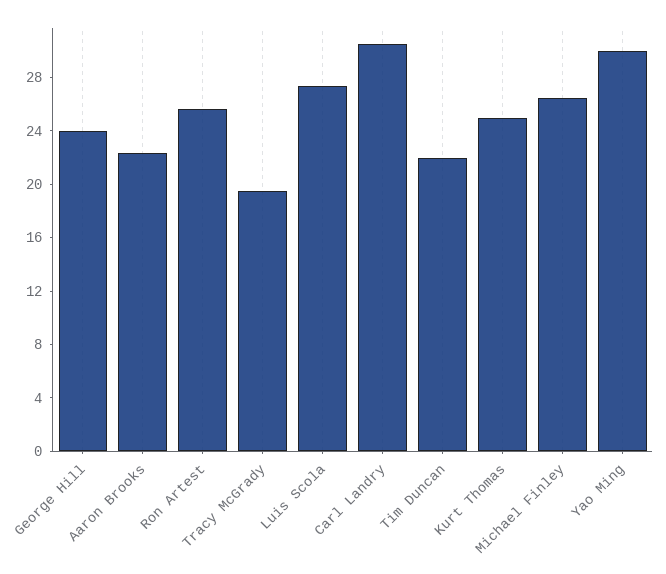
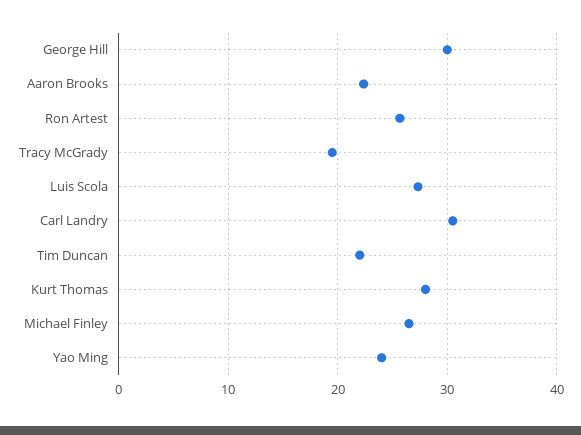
George Hill: 24 -> 30
Kurt Thomas: 25 -> 28
Yao Ming: 30 -> 24

